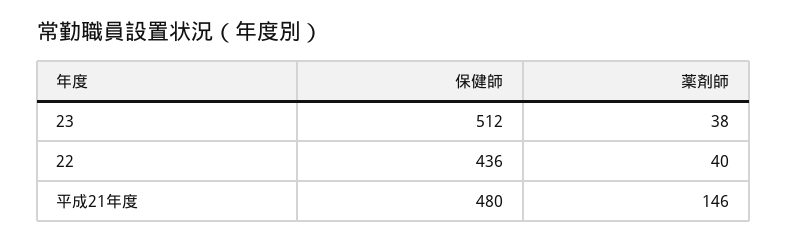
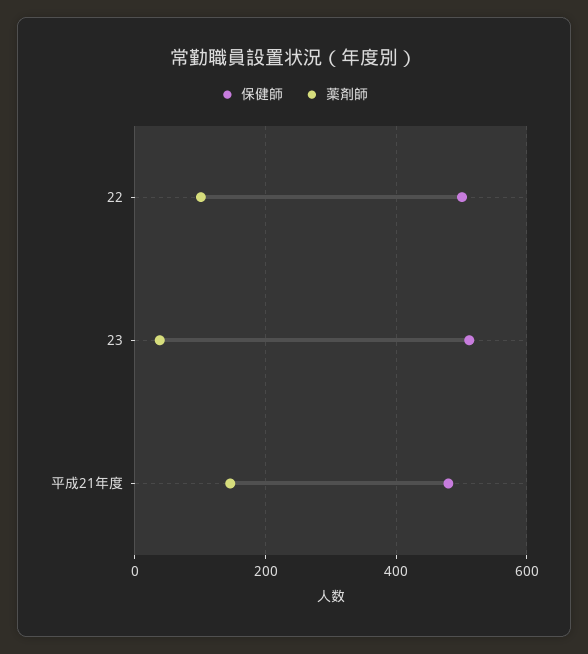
保健師, 22: 436 -> 500
薬剤師, 22: 40 -> 100

